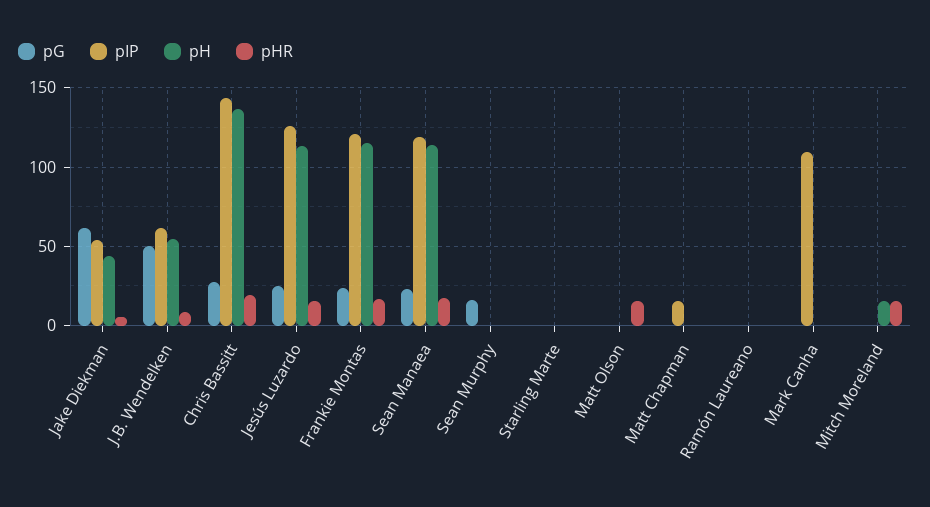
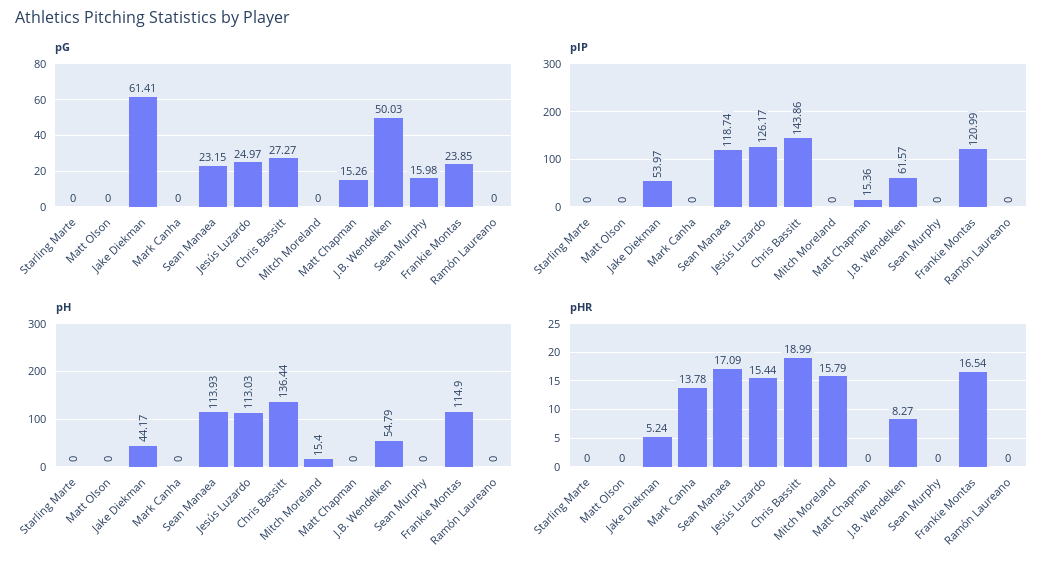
pHR, Matt Olson: 15 -> 0
pG, Matt Chapman: 0 -> 15.26
pIP, Mark Canha: 110 -> 0
pHR, Mark Canha: 0 -> 13.78

